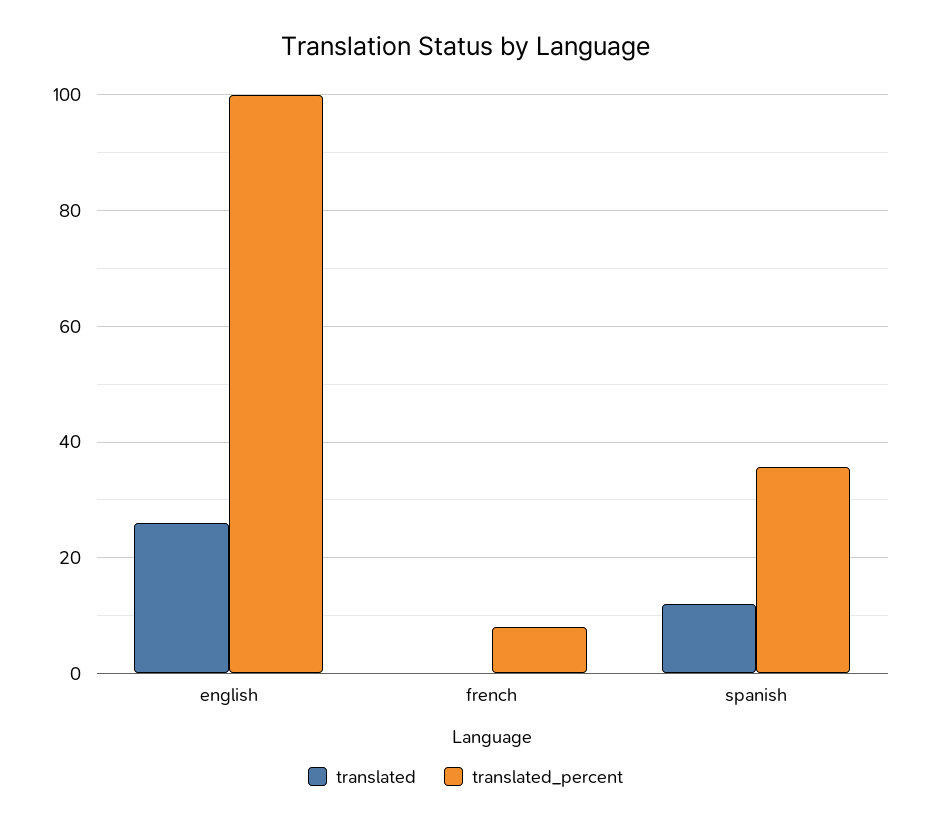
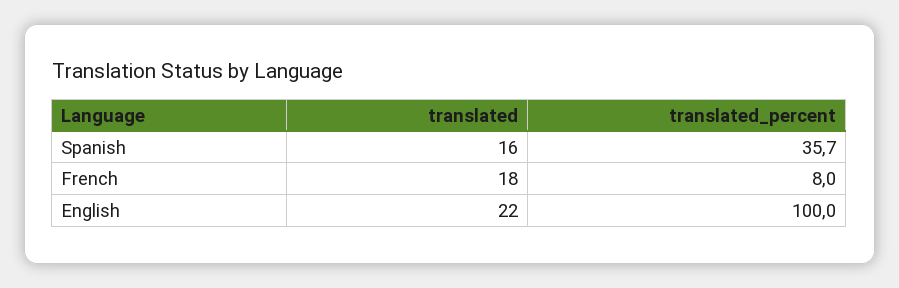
translated, english: 26 -> 22
translated, french: 0 -> 18
translated, spanish: 12 -> 16

